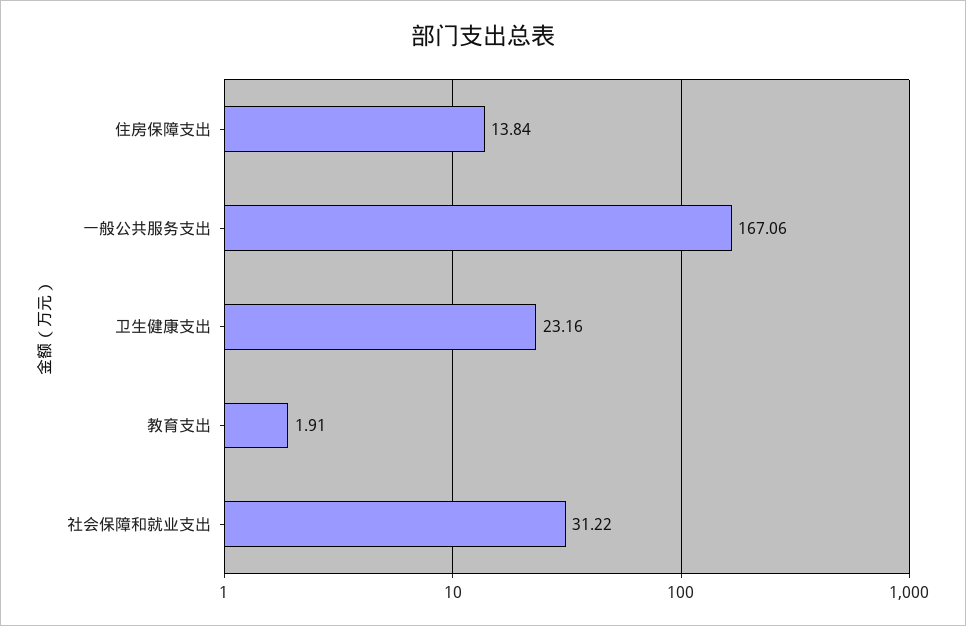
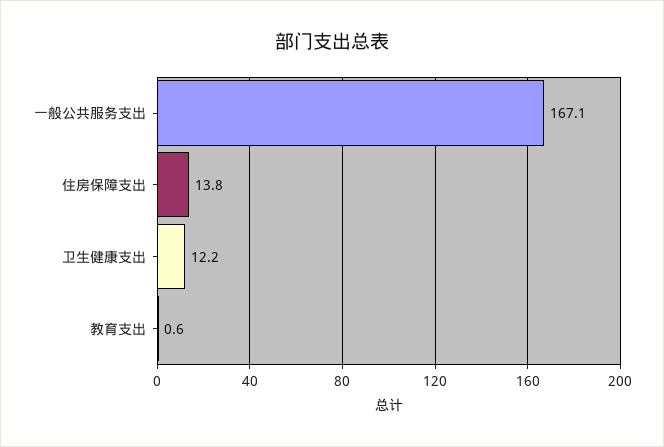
卫生健康支出: 23.16 -> 12.2
教育支出: 1.91 -> 0.6
社会保障和就业支出: 31.22 -> none

